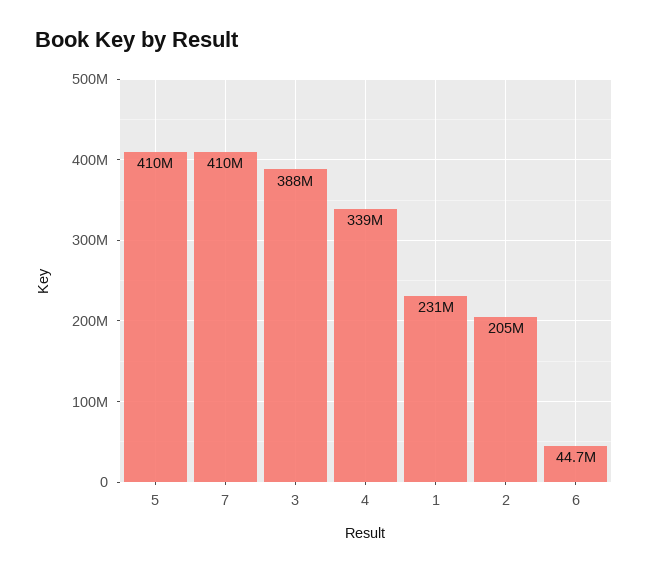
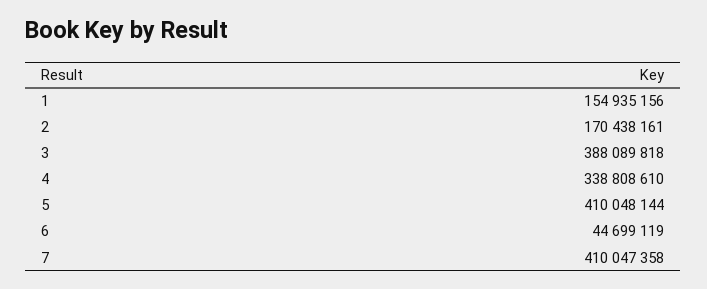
1: 231000000 -> 154935156
2: 205000000 -> 170438161

